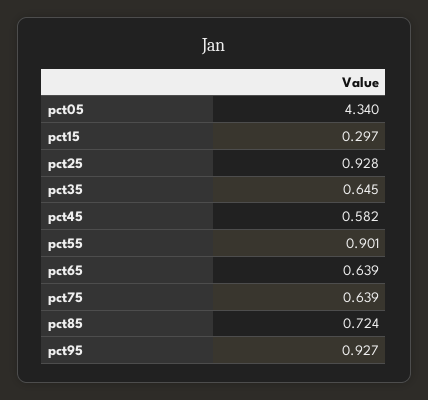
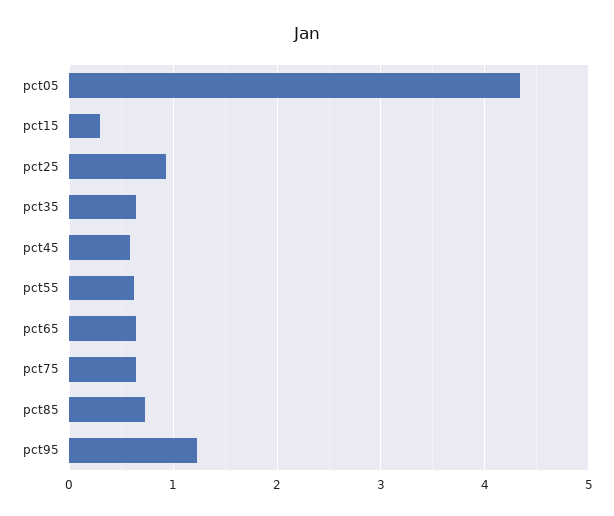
pct55: 0.901 -> 0.6
pct95: 0.927 -> 1.2

